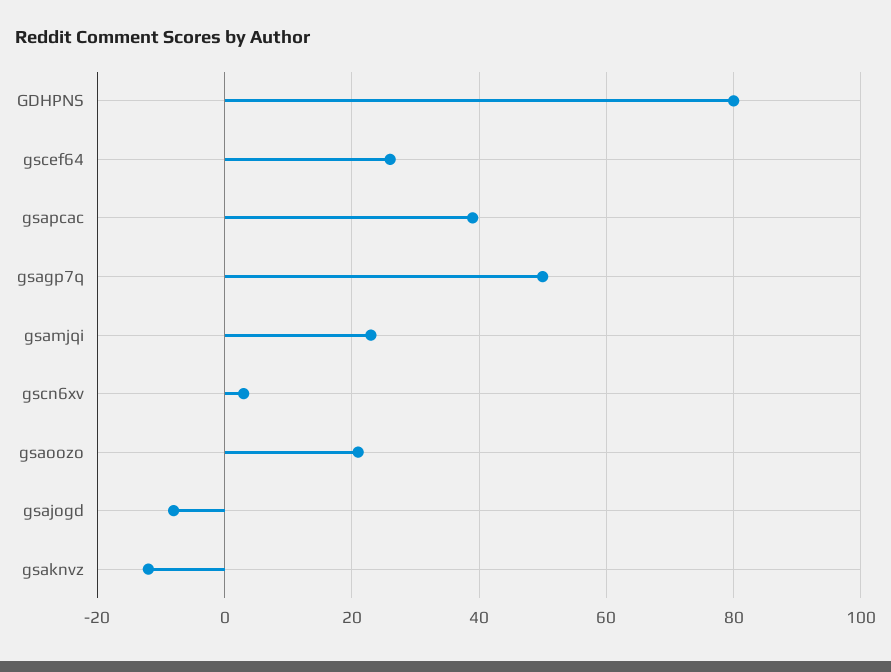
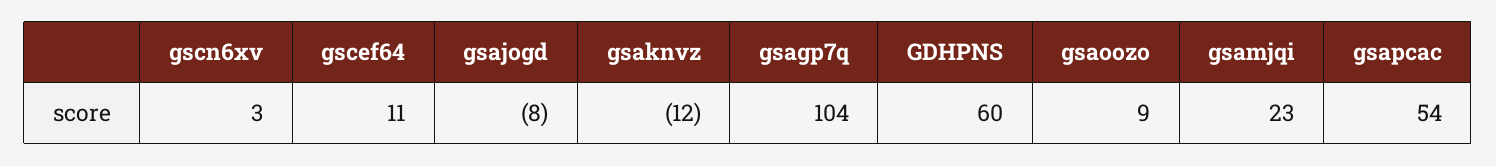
GDHPNS: 80 -> 60
gscef64: 25 -> 11
gsapcac: 40 -> 54
gsagp7q: 50 -> 104
gsaoozo: 20 -> 9

